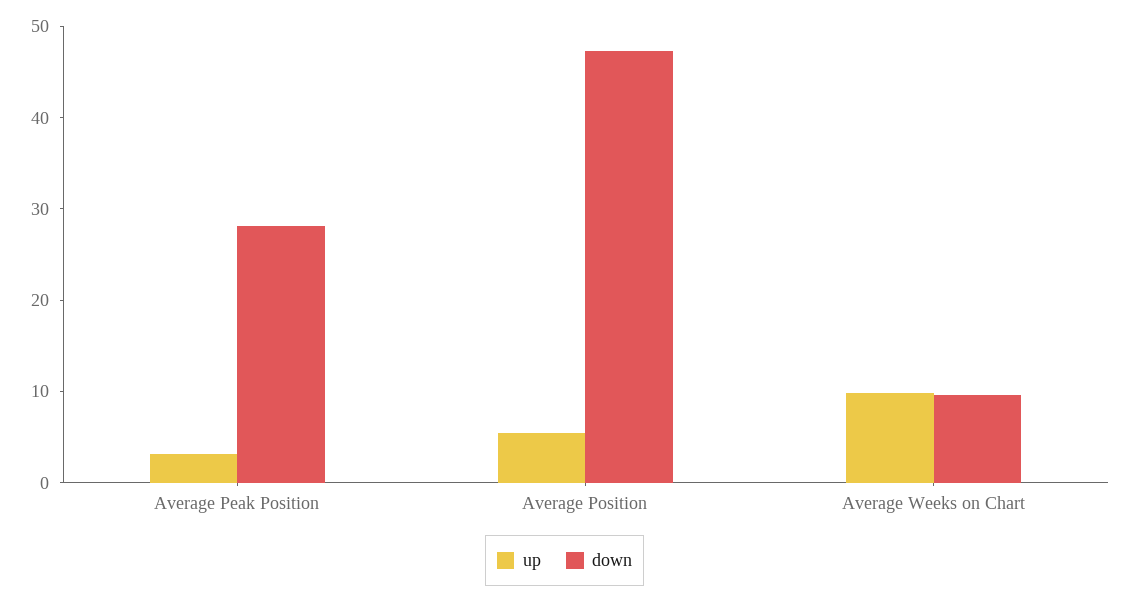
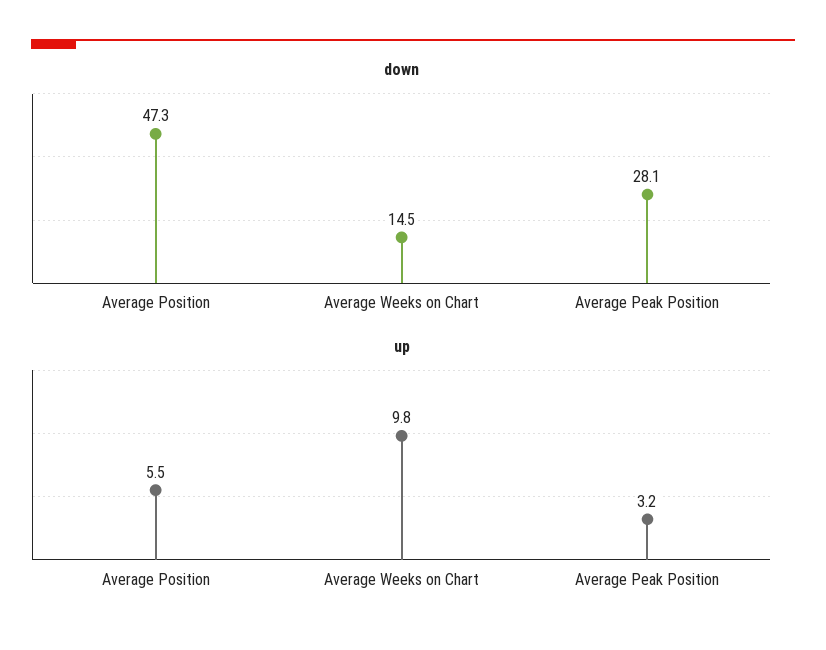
down, Average Weeks on Chart: 10 -> 14.5

